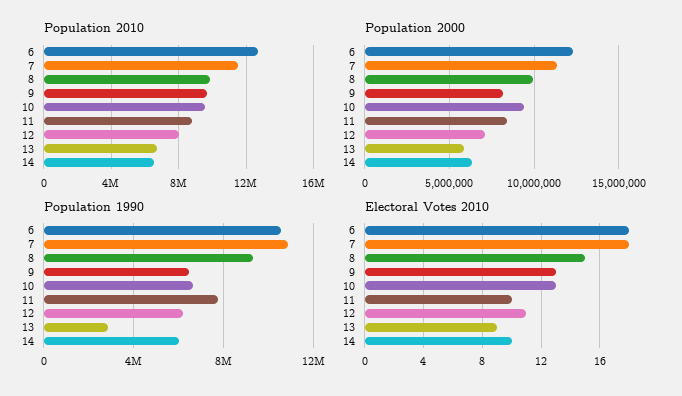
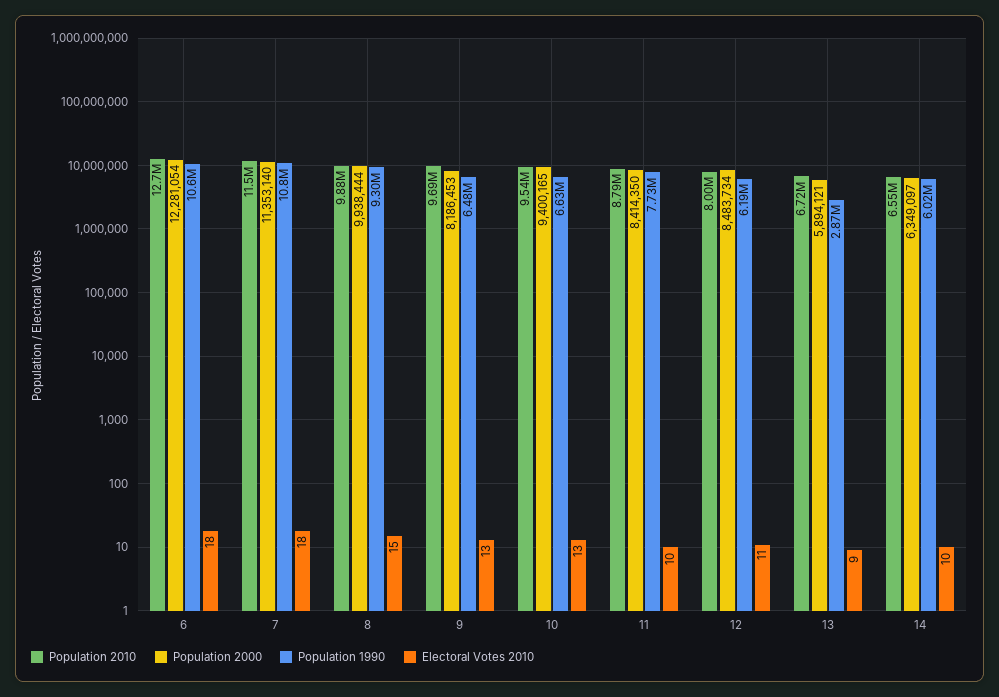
Population 2000, 12: 7000000 -> 8483734

